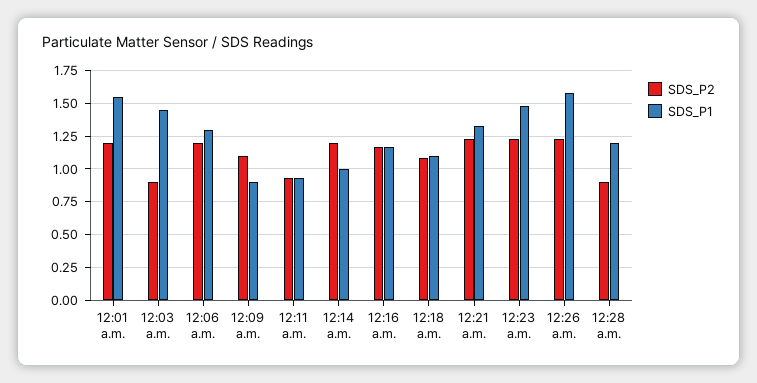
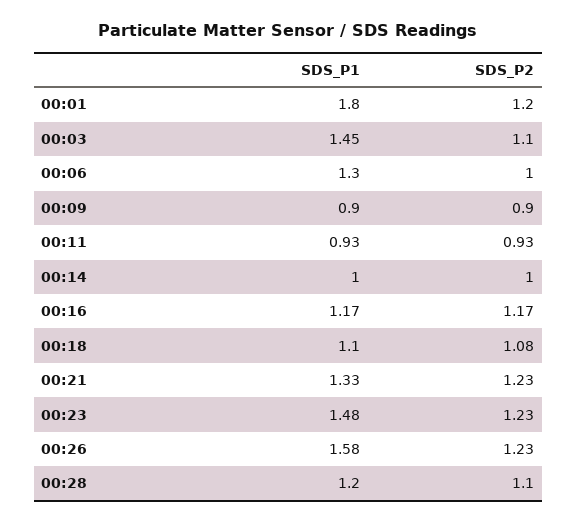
SDS_P1, 12:01 a.m.: 1.55 -> 1.8
SDS_P2, 12:03 a.m.: 0.9 -> 1.1
SDS_P2, 12:06 a.m.: 1.2 -> 1
SDS_P2, 12:09 a.m.: 1.1 -> 0.9
SDS_P2, 12:14 a.m.: 1.2 -> 1
SDS_P2, 12:28 a.m.: 0.9 -> 1.1

